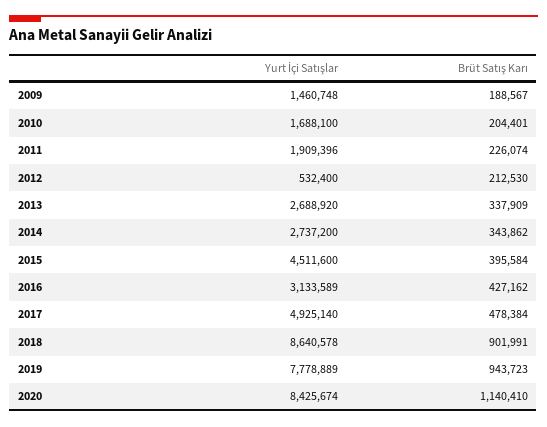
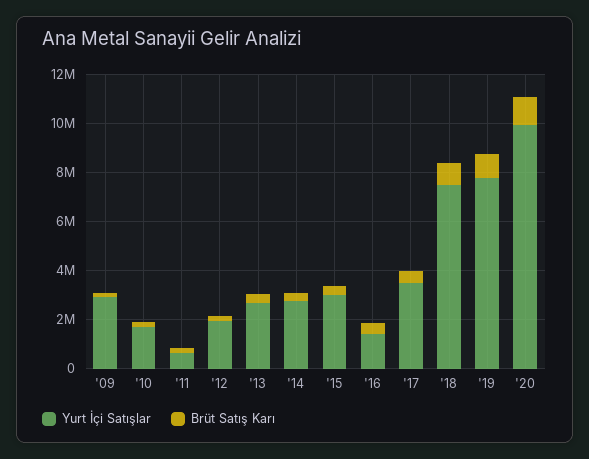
Yurt İçi Satışlar, 2009: 1460748 -> 3000000
Yurt İçi Satışlar, 2011: 1909396 -> 500000
Yurt İçi Satışlar, 2012: 532400 -> 2000000
Yurt İçi Satışlar, 2015: 4511600 -> 3000000
Yurt İçi Satışlar, 2016: 3133589 -> 1500000
Yurt İçi Satışlar, 2017: 4925140 -> 3500000
Yurt İçi Satışlar, 2018: 8640578 -> 7500000
Yurt İçi Satışlar, 2020: 8425674 -> 10000000

